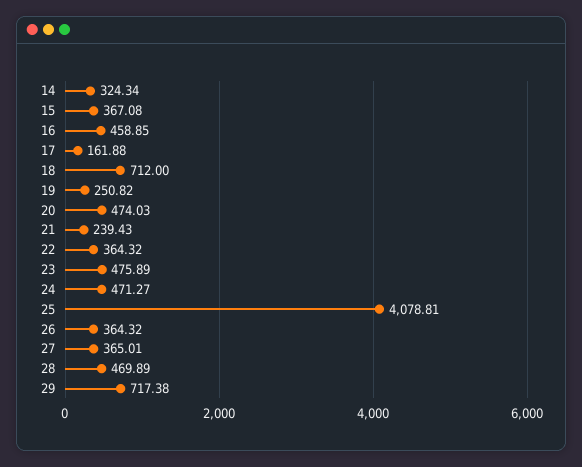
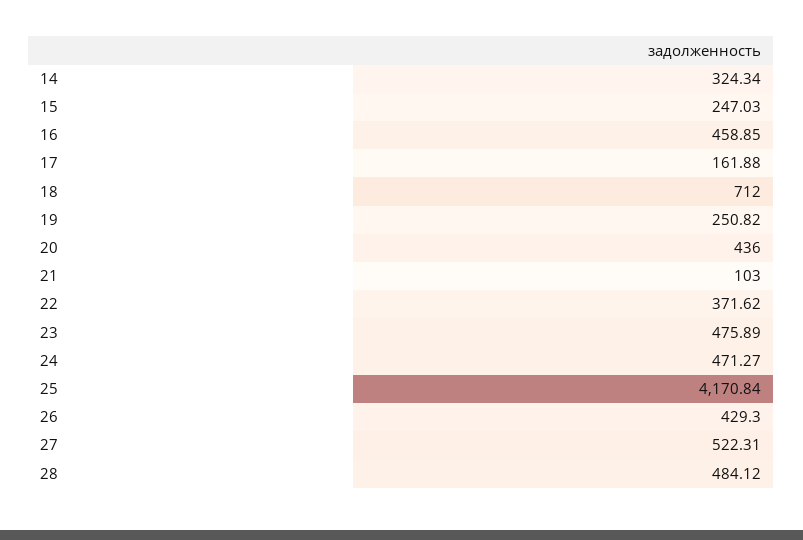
15: 367.08 -> 247.03
20: 474.03 -> 436
21: 239.43 -> 103
22: 364.32 -> 371.62
25: 4078.81 -> 4170.84
26: 364.32 -> 429.3
27: 365.01 -> 522.31
28: 469.89 -> 484.12
29: 717.38 -> none

